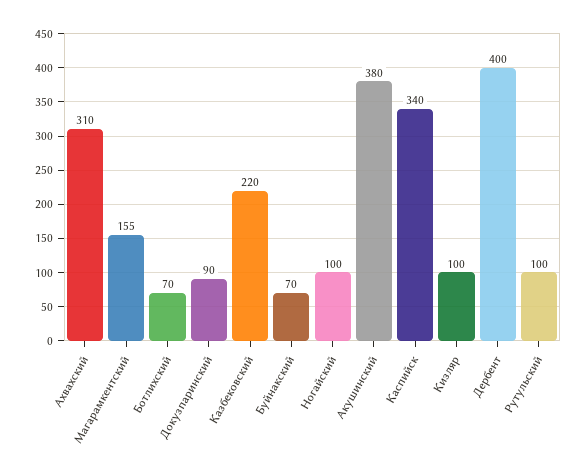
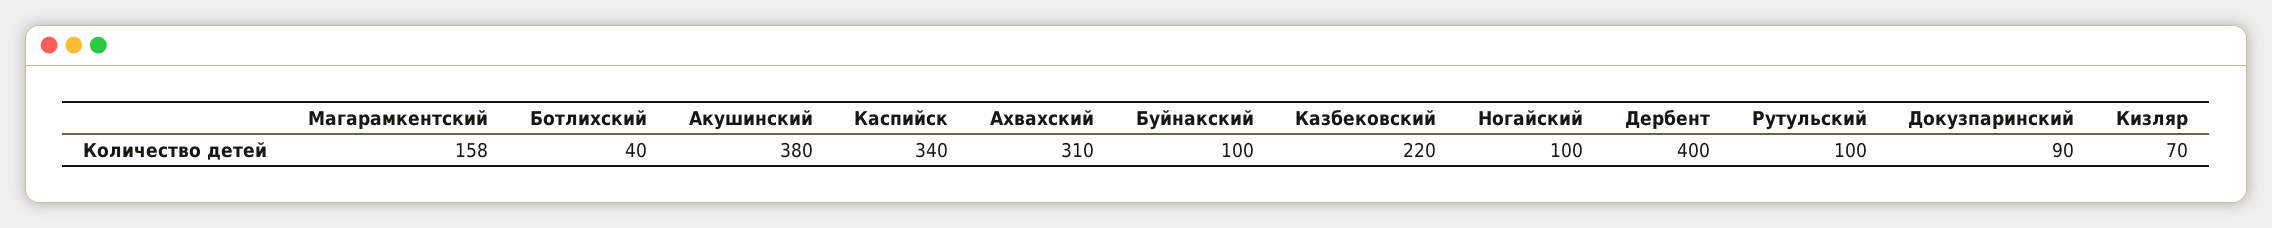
Магарамкентский: 155 -> 158
Ботлихский: 70 -> 40
Буйнакский: 70 -> 100
Кизляр: 100 -> 70

